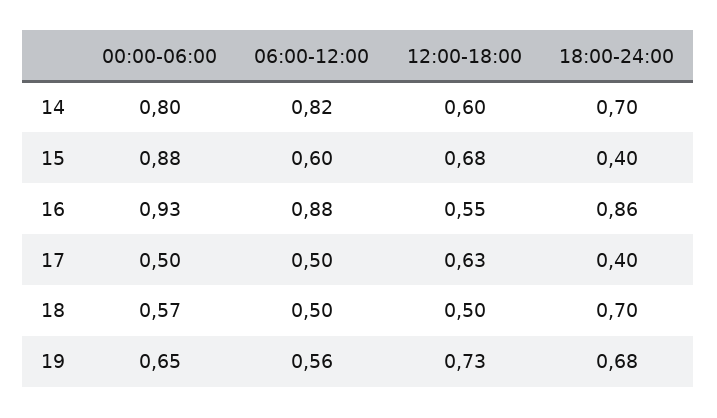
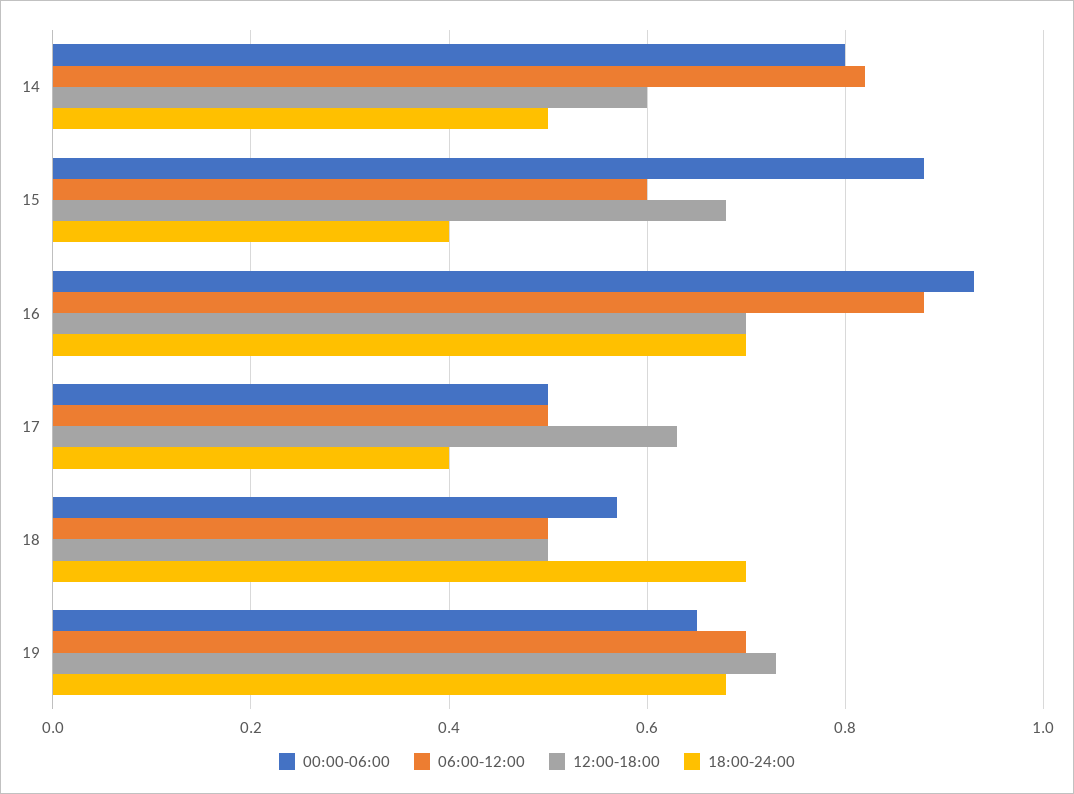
18:00-24:00, 14: 0.7 -> 0.5
12:00-18:00, 16: 0.55 -> 0.7
18:00-24:00, 16: 0.86 -> 0.7
06:00-12:00, 19: 0.56 -> 0.7

